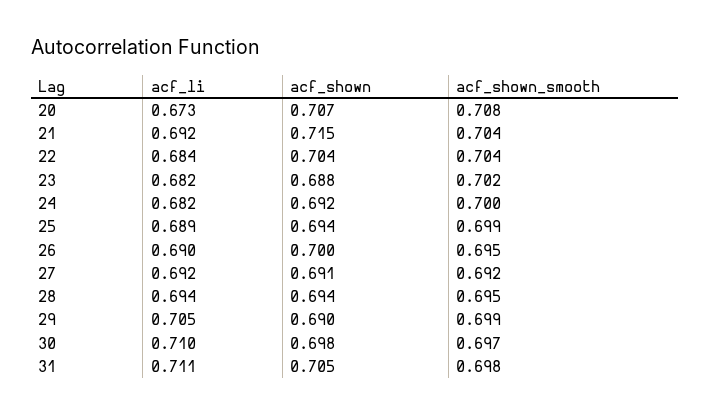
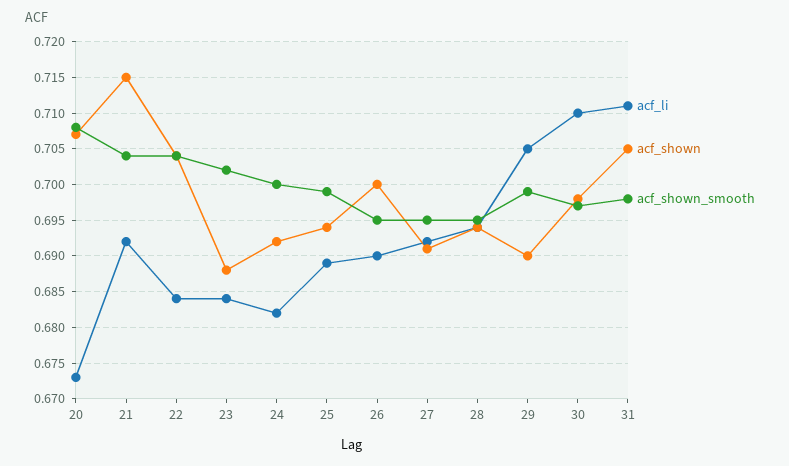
acf_li, 23: 0.682 -> 0.684
acf_shown_smooth, 27: 0.692 -> 0.695

